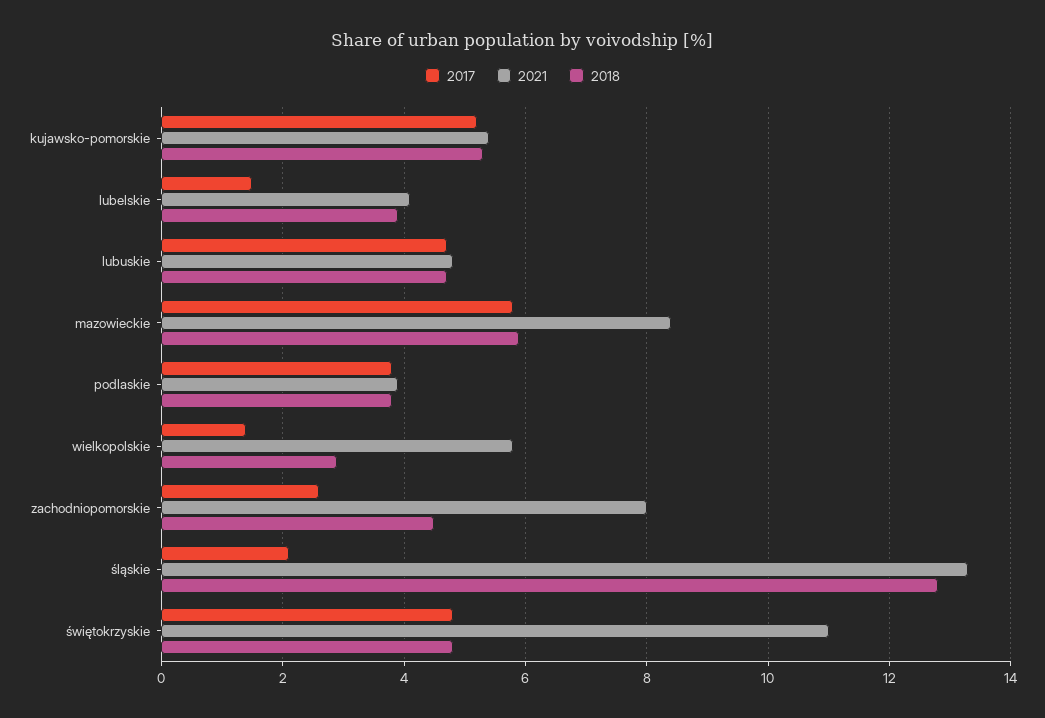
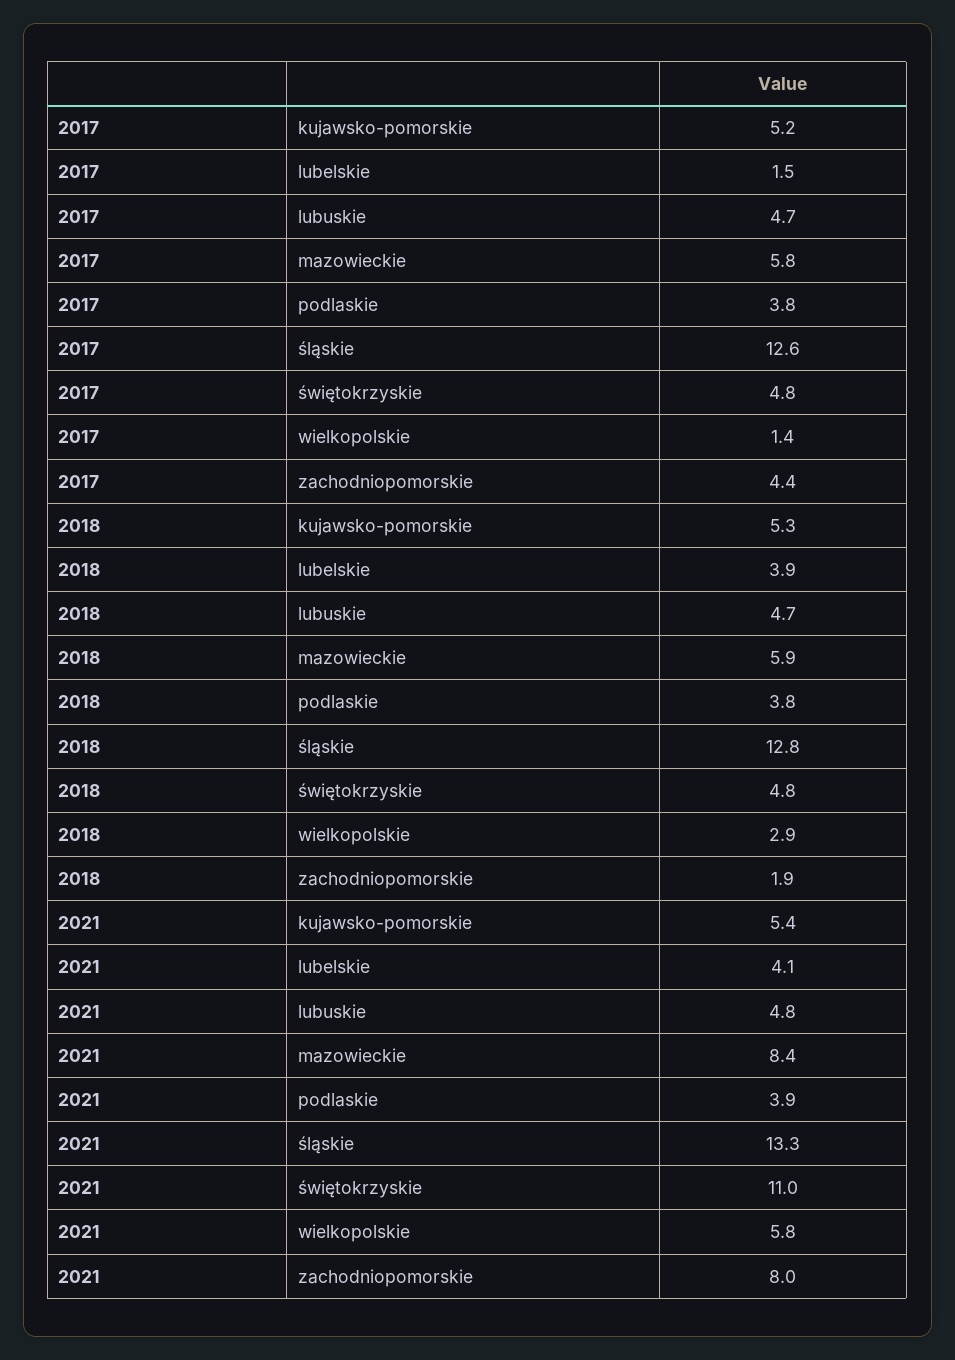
2017, zachodniopomorskie: 2.5 -> 4.4
2018, zachodniopomorskie: 4.5 -> 1.9
2017, śląskie: 2 -> 12.6

